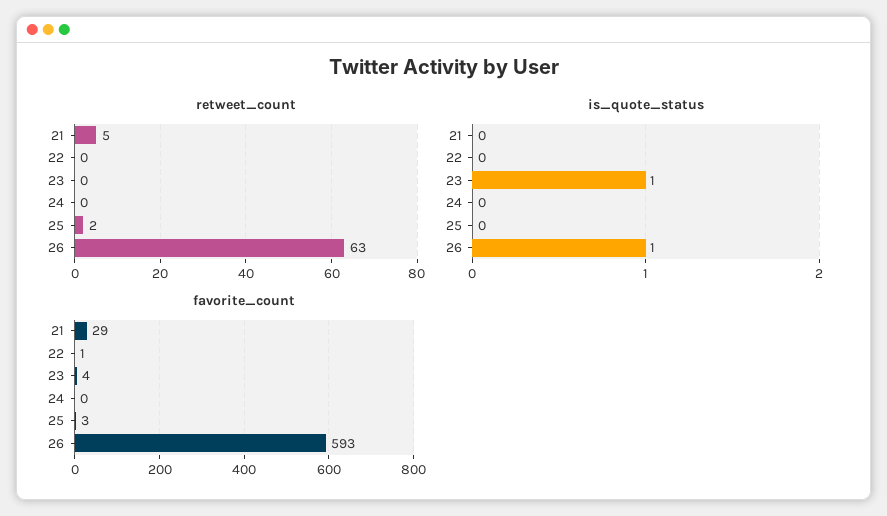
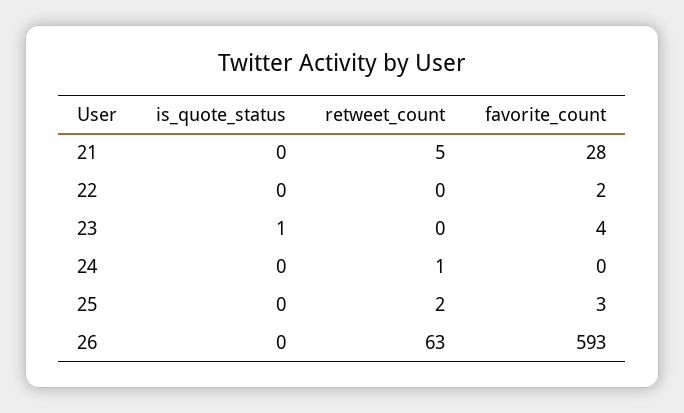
retweet_count, 24: 0 -> 1
is_quote_status, 26: 1 -> 0
favorite_count, 21: 29 -> 28
favorite_count, 22: 1 -> 2

